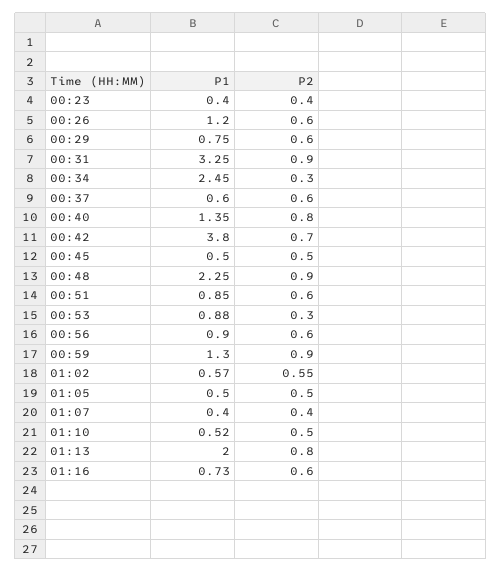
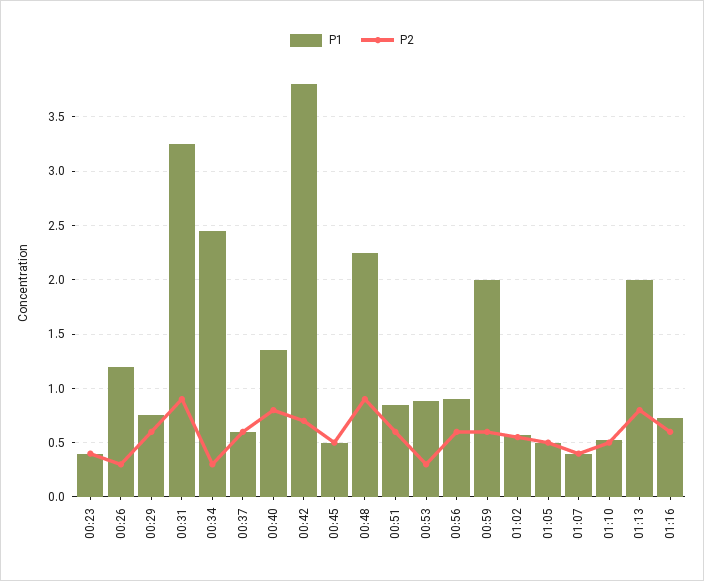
P2, 00:26: 0.6 -> 0.3
P1, 00:59: 1.3 -> 2
P2, 00:59: 0.9 -> 0.6

